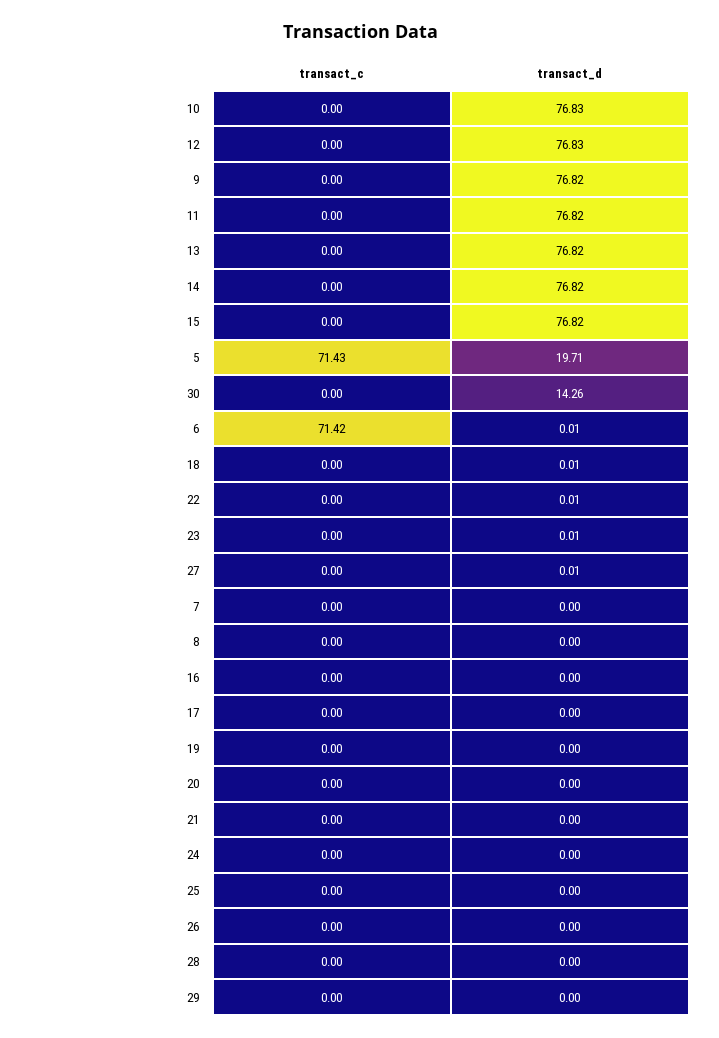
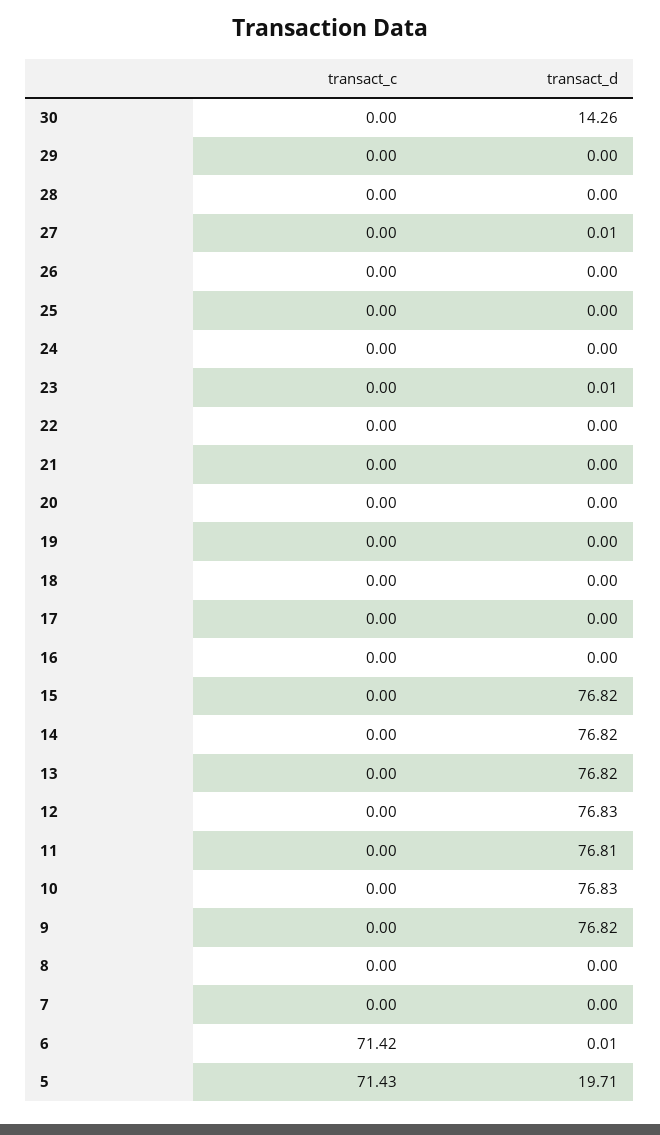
transact_d, 11: 76.82 -> 76.81
transact_d, 18: 0.01 -> 0
transact_d, 22: 0.01 -> 0

